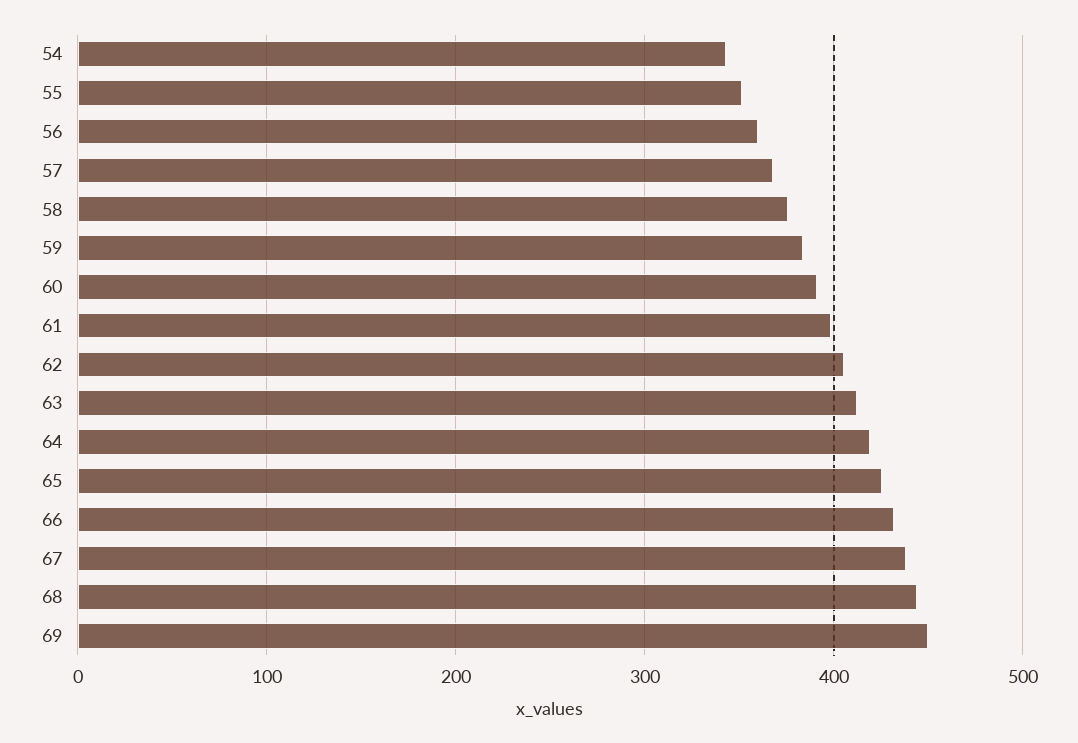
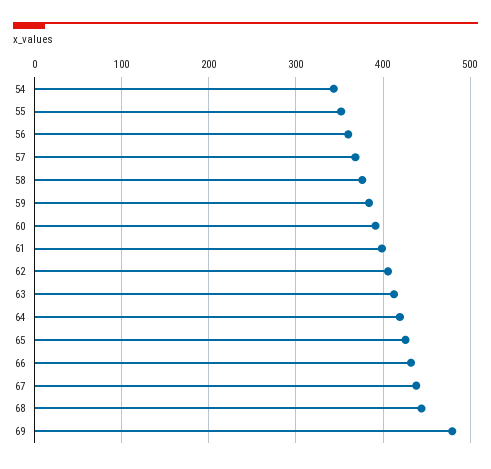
69: 450 -> 480

